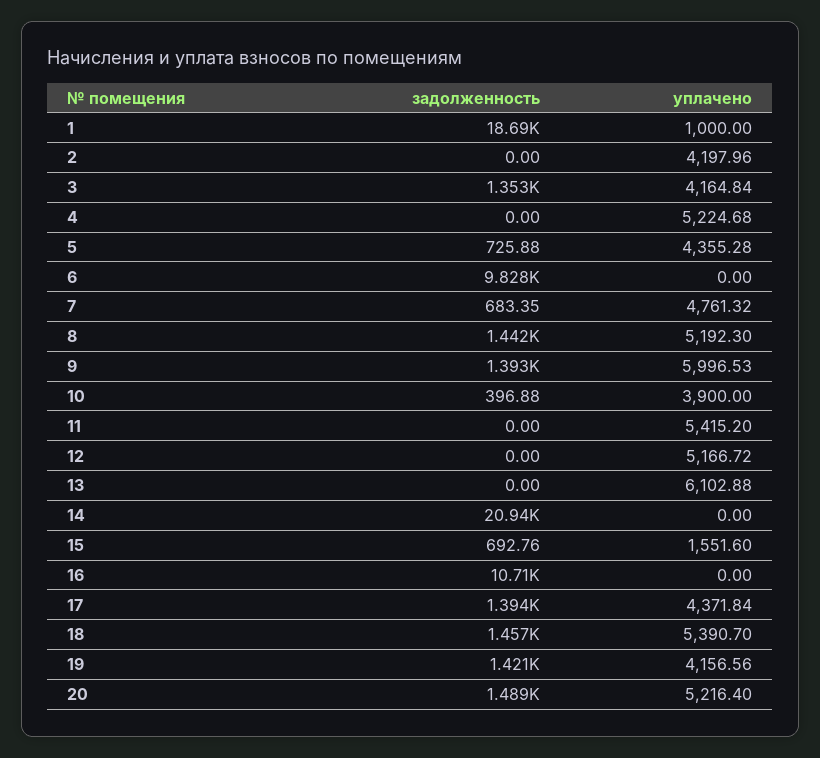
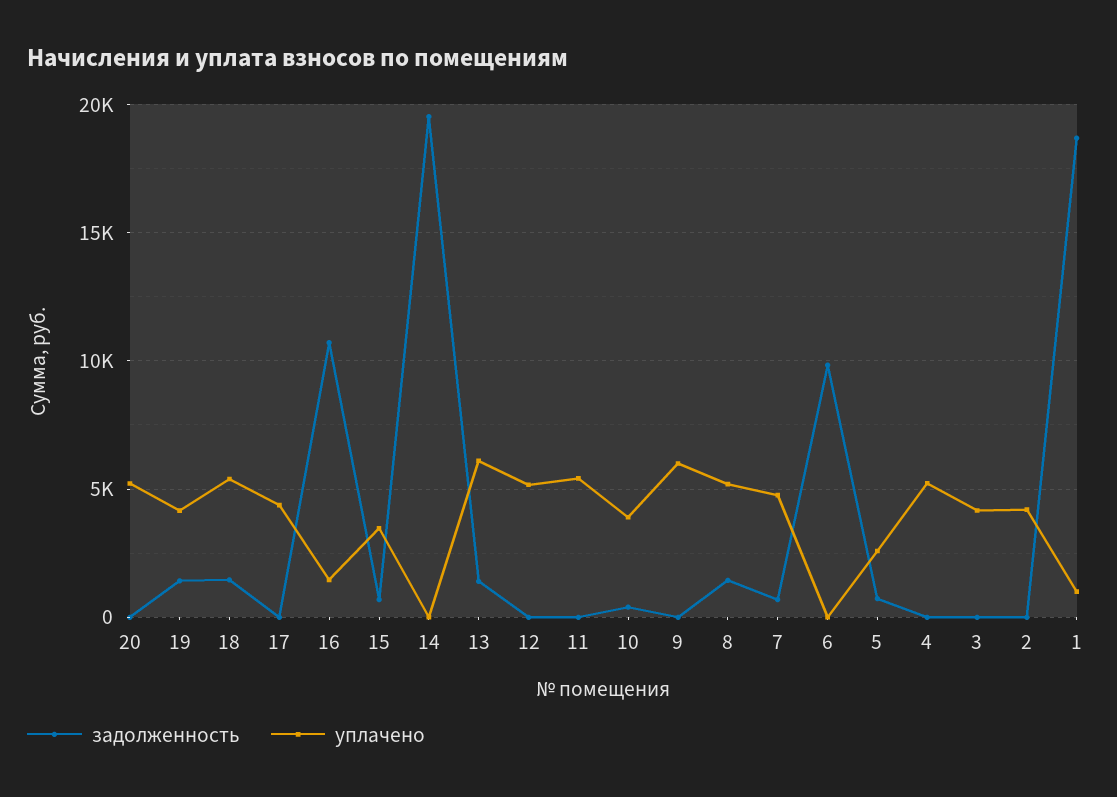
задолженность, 3: 1353 -> 0
уплачено, 5: 4355.28 -> 2500
задолженность, 9: 1393 -> 0
задолженность, 13: 0 -> 1500
задолженность, 14: 20940 -> 19500
уплачено, 15: 1551.6 -> 3500
уплачено, 16: 0 -> 1500
задолженность, 17: 1394 -> 0
задолженность, 20: 1489 -> 0

